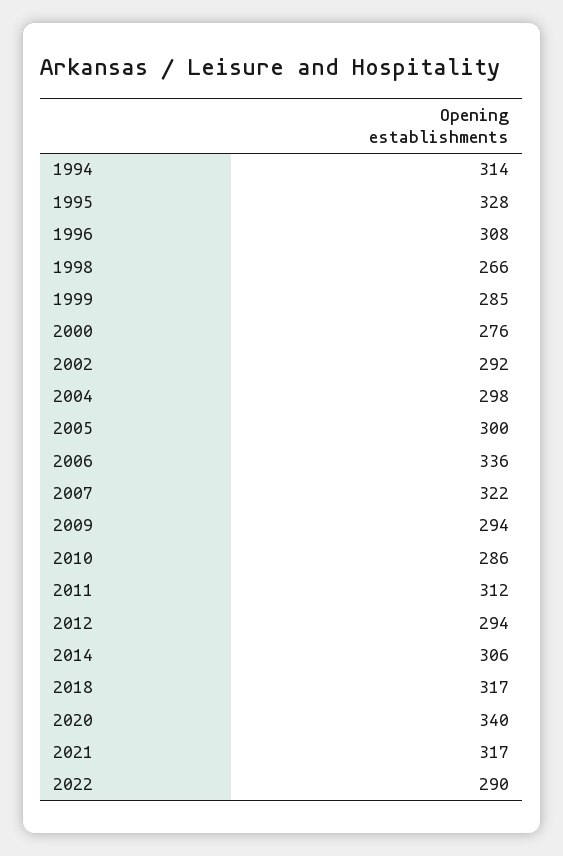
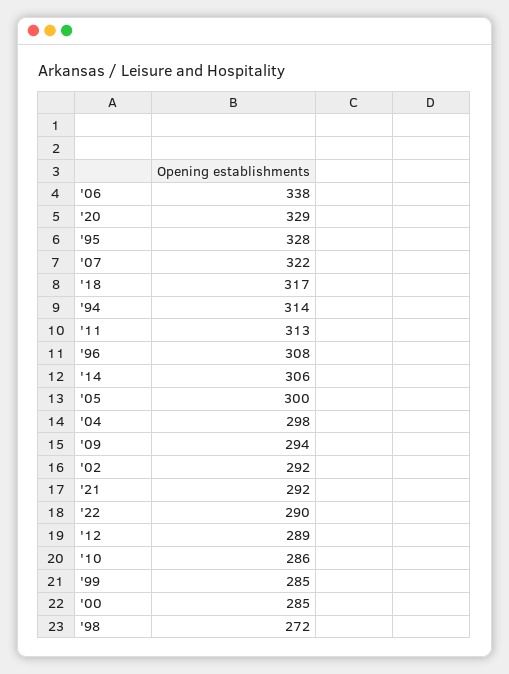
1998: 266 -> 272
2000: 276 -> 285
2006: 336 -> 338
2011: 312 -> 313
2012: 294 -> 289
2020: 340 -> 329
2021: 317 -> 292

